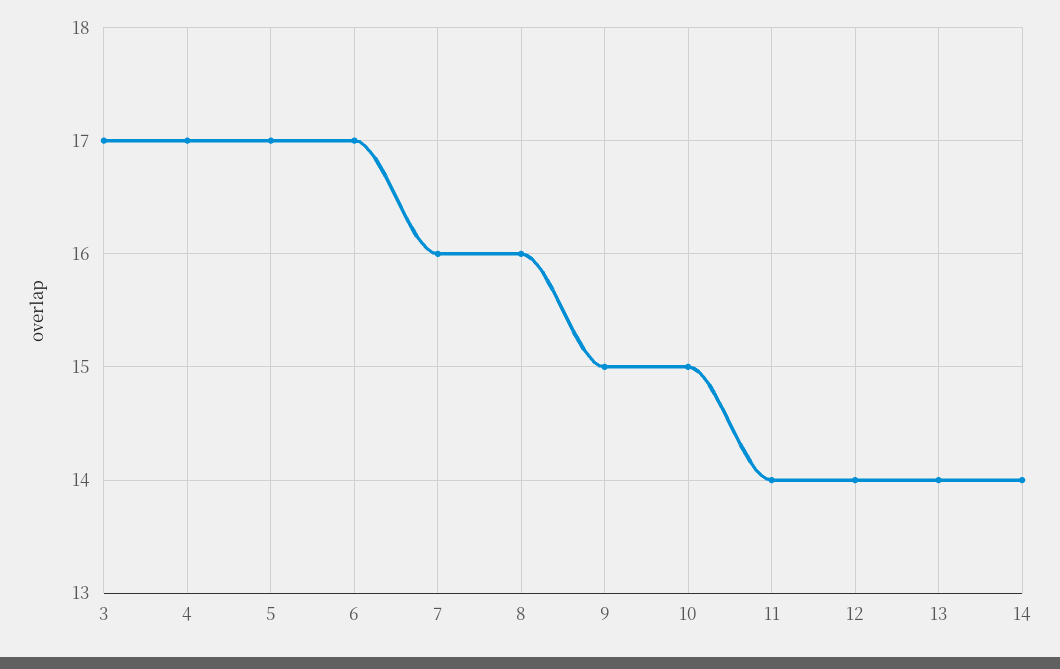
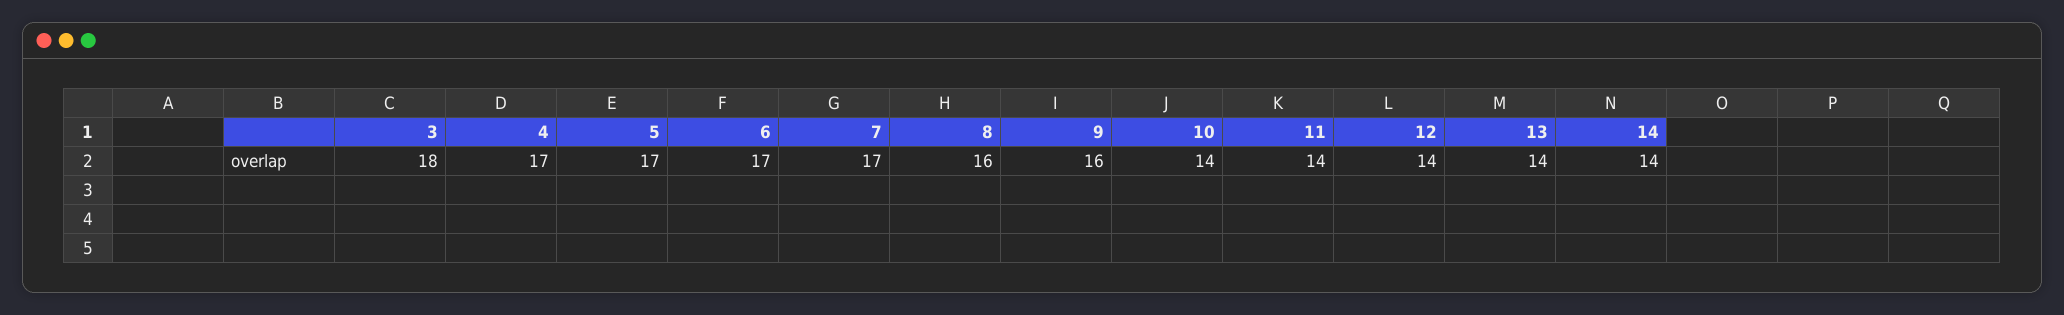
3: 17 -> 18
7: 16 -> 17
9: 15 -> 16
10: 15 -> 14

